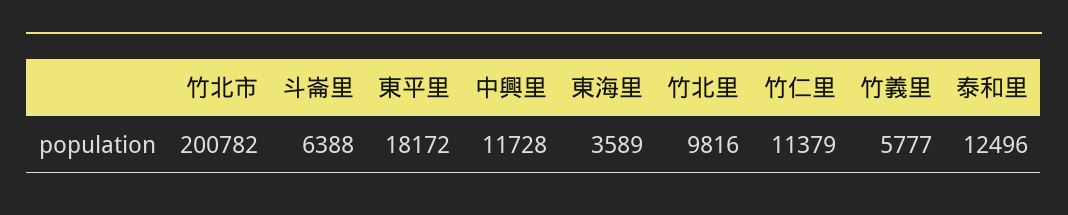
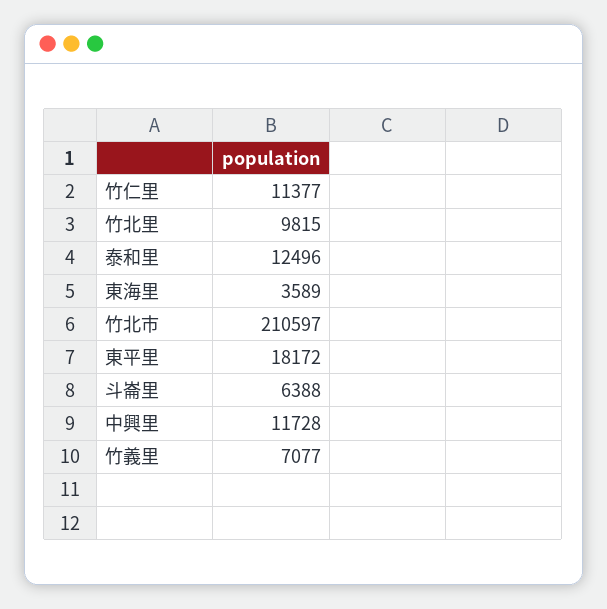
竹北市: 200782 -> 210597
竹北里: 9816 -> 9815
竹仁里: 11379 -> 11377
竹義里: 5777 -> 7077

